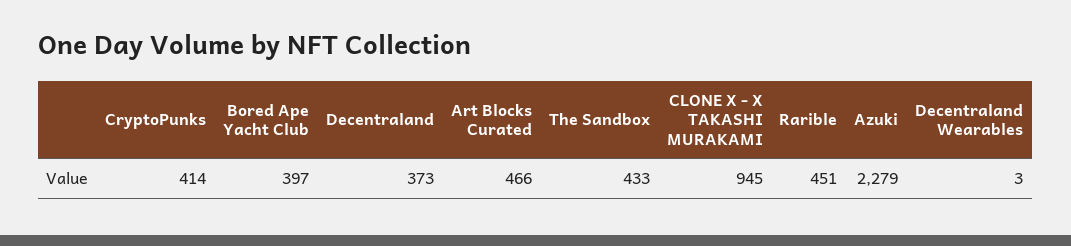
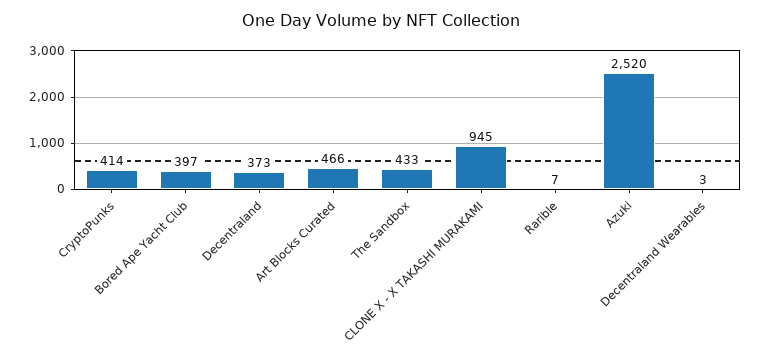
Rarible: 451 -> 7
Azuki: 2279 -> 2520

